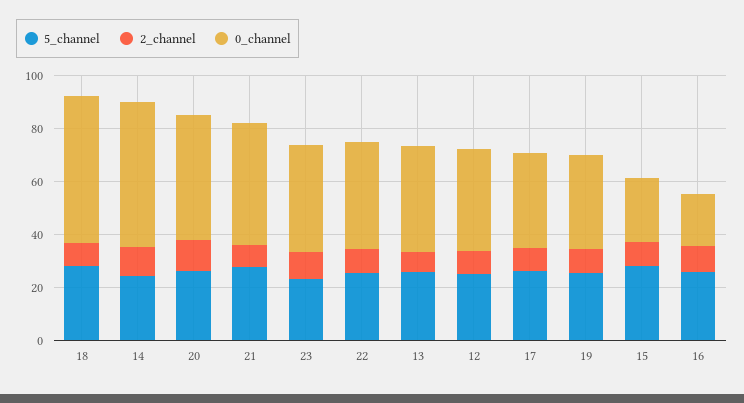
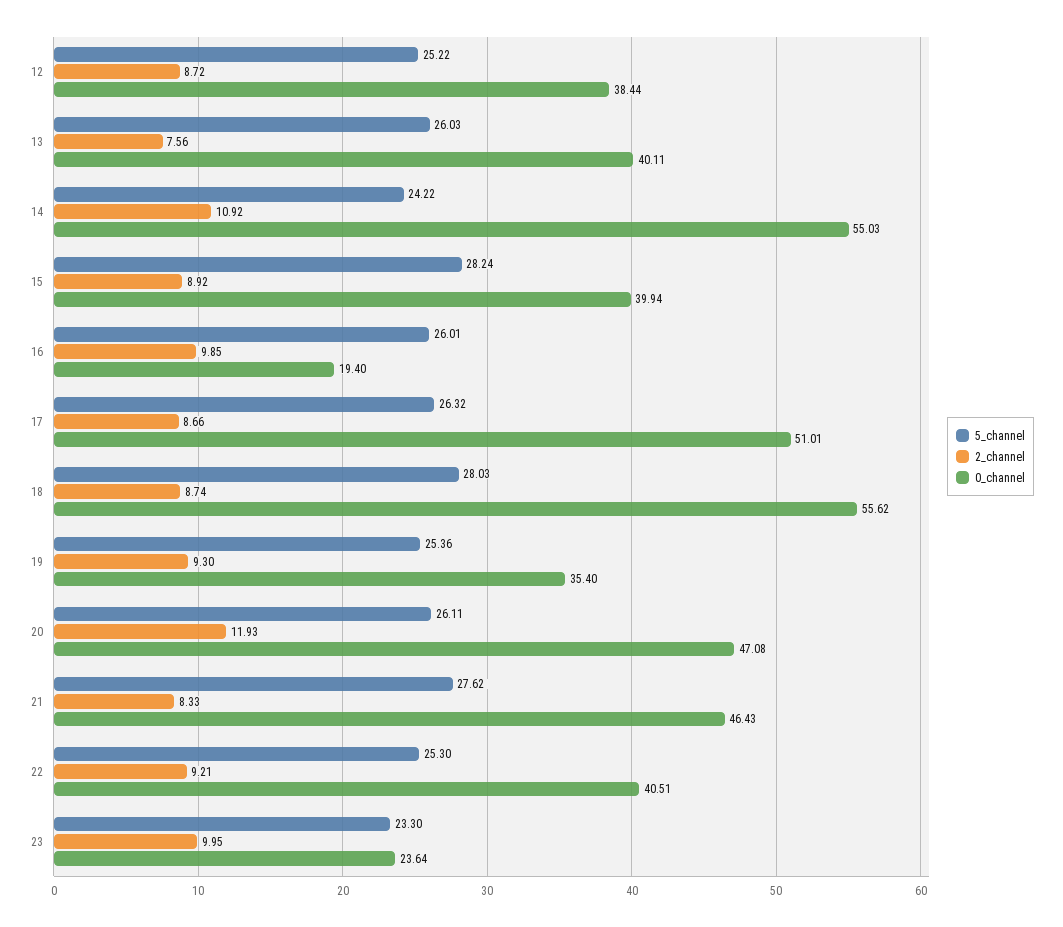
0_channel, 23: 40 -> 23.64
0_channel, 17: 35 -> 51.01
0_channel, 15: 25 -> 39.94

